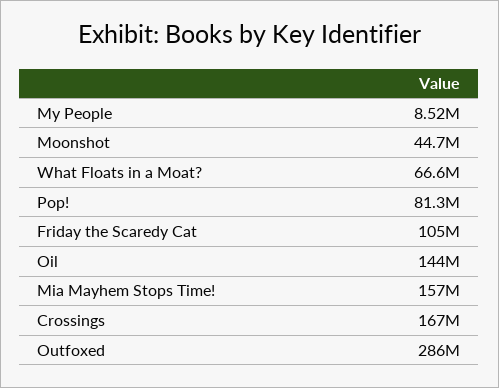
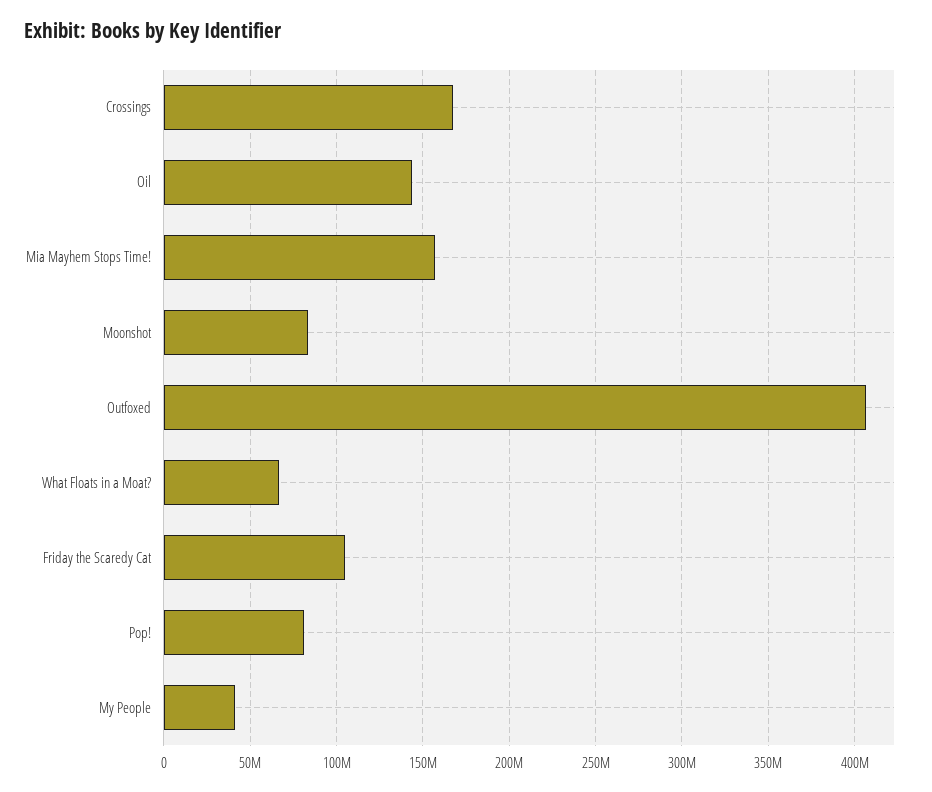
My People: 8520000 -> 40000000
Moonshot: 44700000 -> 85000000
Outfoxed: 286000000 -> 405000000

